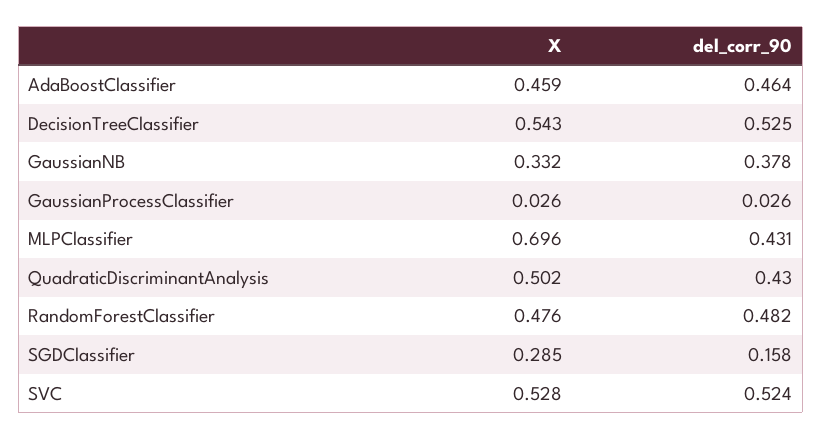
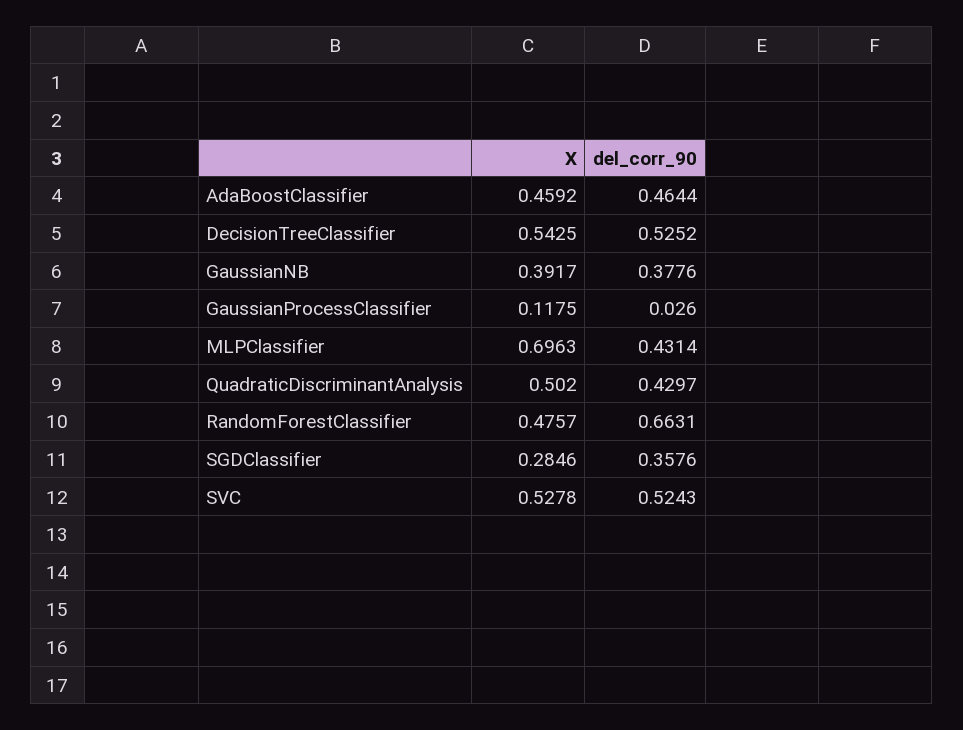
X, GaussianNB: 0.332 -> 0.3917
X, GaussianProcessClassifier: 0.026 -> 0.1175
del_corr_90, RandomForestClassifier: 0.482 -> 0.6631
del_corr_90, SGDClassifier: 0.158 -> 0.3576

